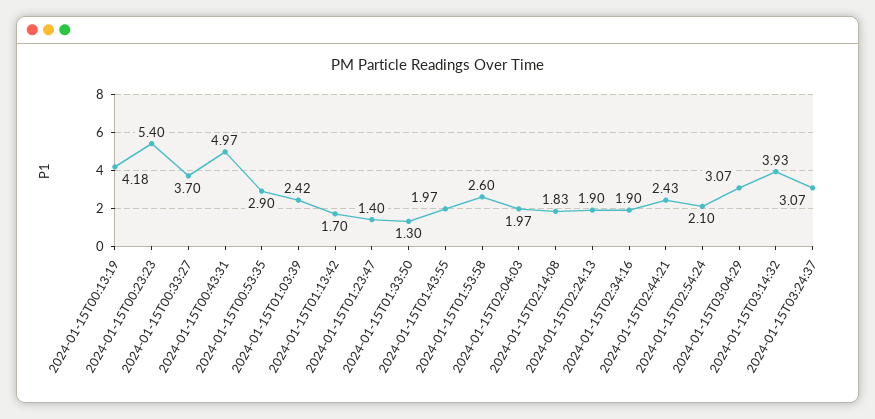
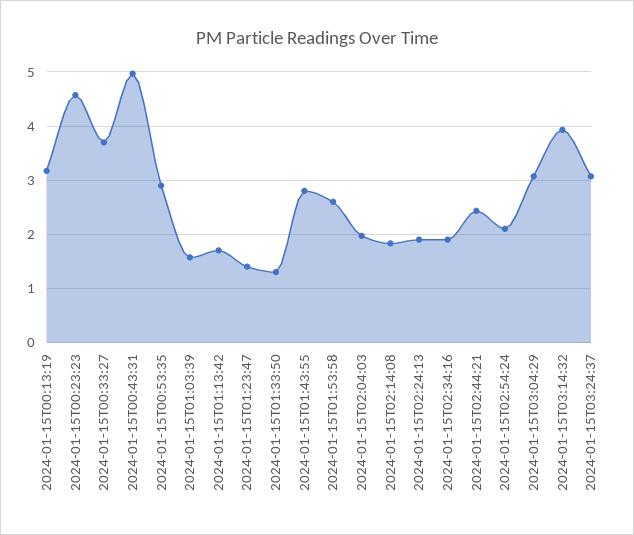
2024-01-15T00:13:19: 4.18 -> 3.2
2024-01-15T00:23:23: 5.4 -> 4.6
2024-01-15T01:03:39: 2.42 -> 1.6
2024-01-15T01:43:55: 1.97 -> 2.8

